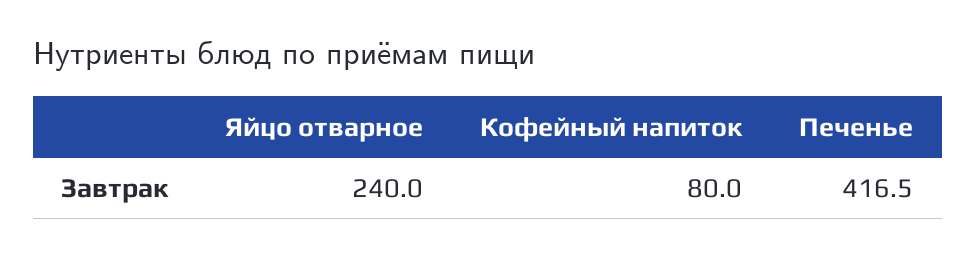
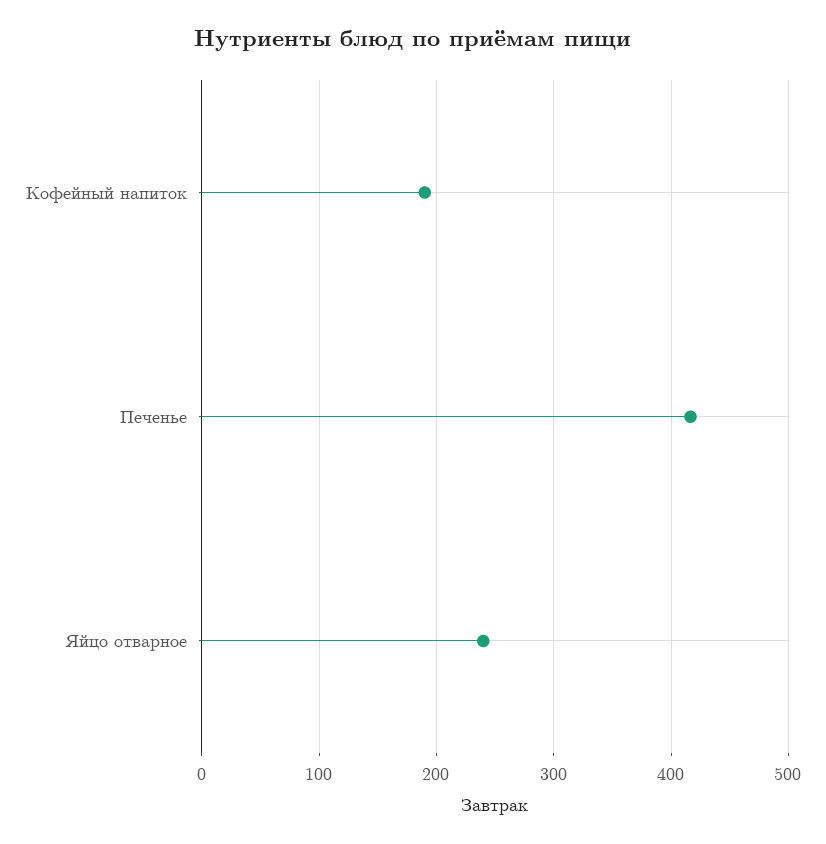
Кофейный напиток: 80 -> 190

